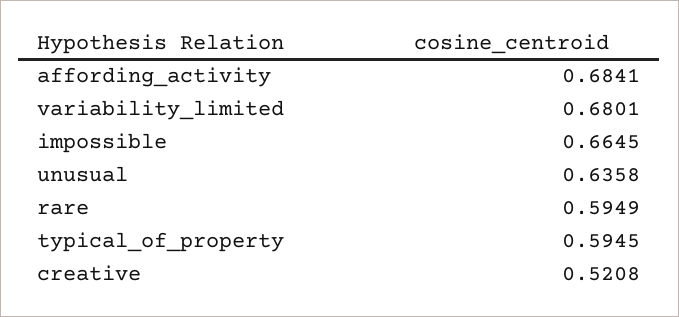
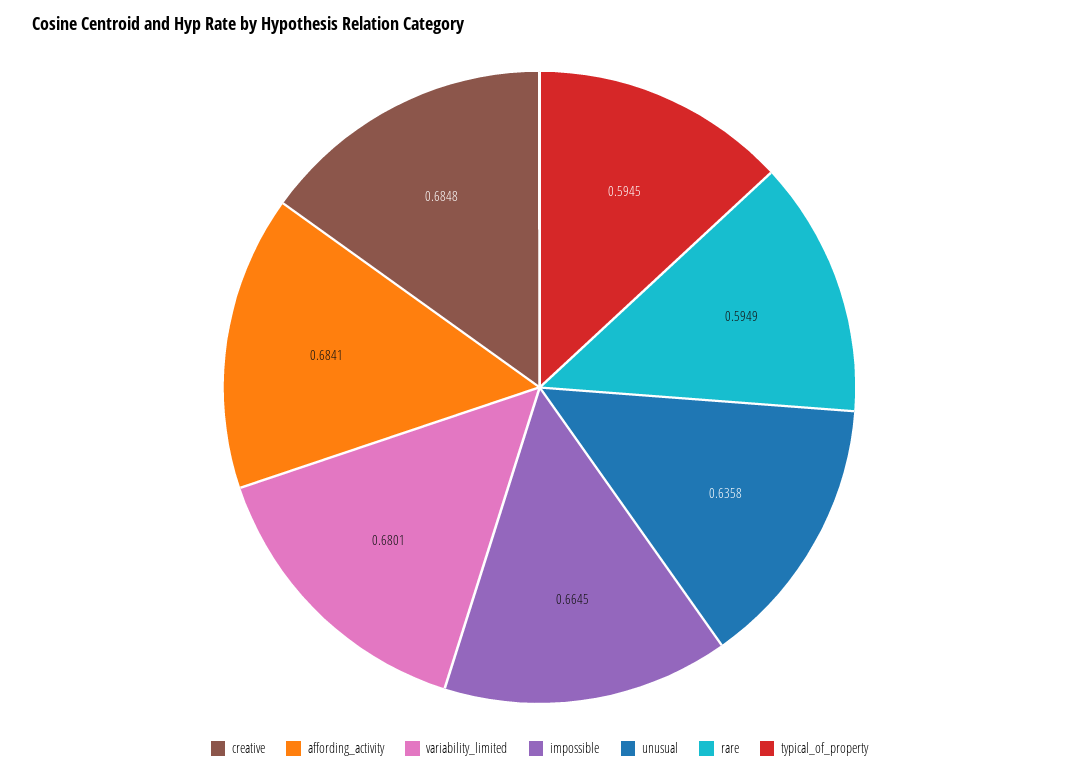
creative: 0.5208 -> 0.6848

